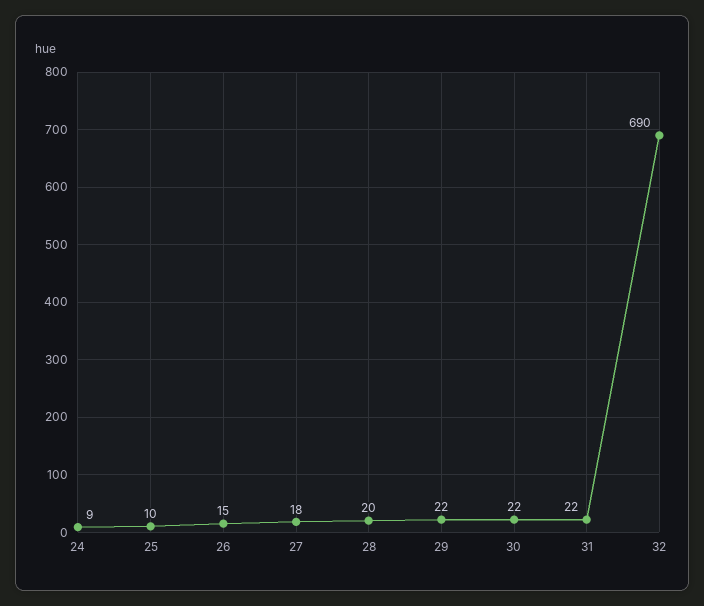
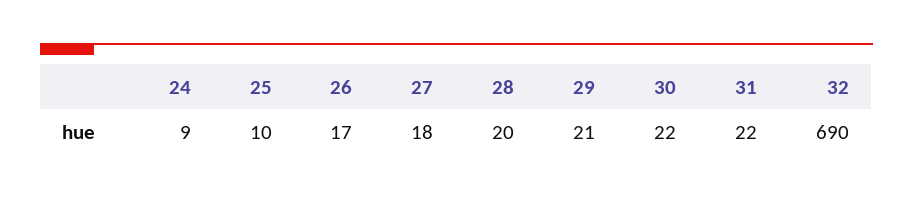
26: 15 -> 17
29: 22 -> 21

